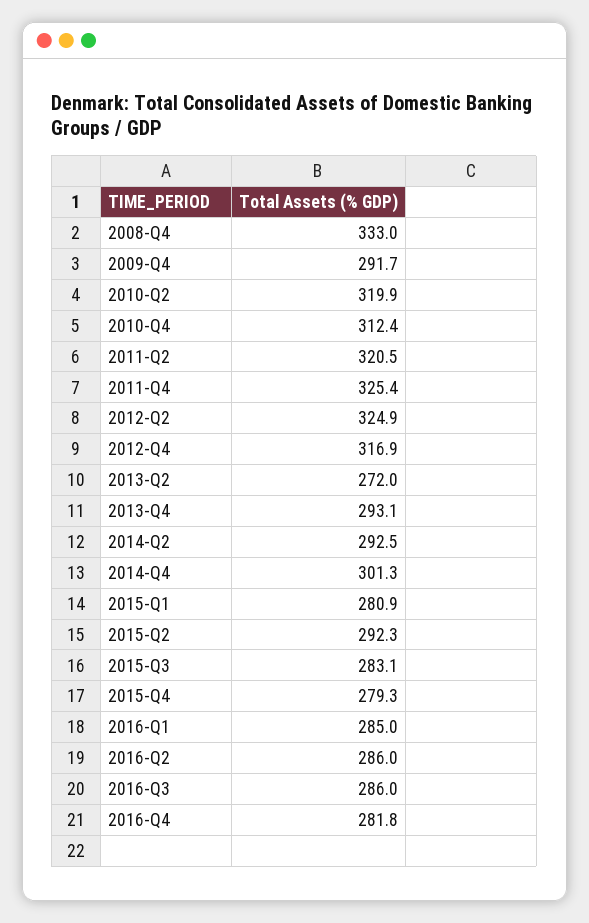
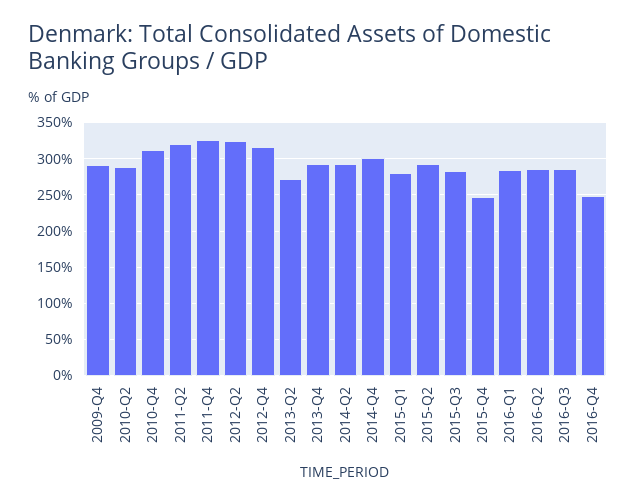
2008-Q4: 333 -> none
2010-Q2: 319.9 -> 290
2015-Q4: 279.3 -> 250
2016-Q4: 281.8 -> 250

